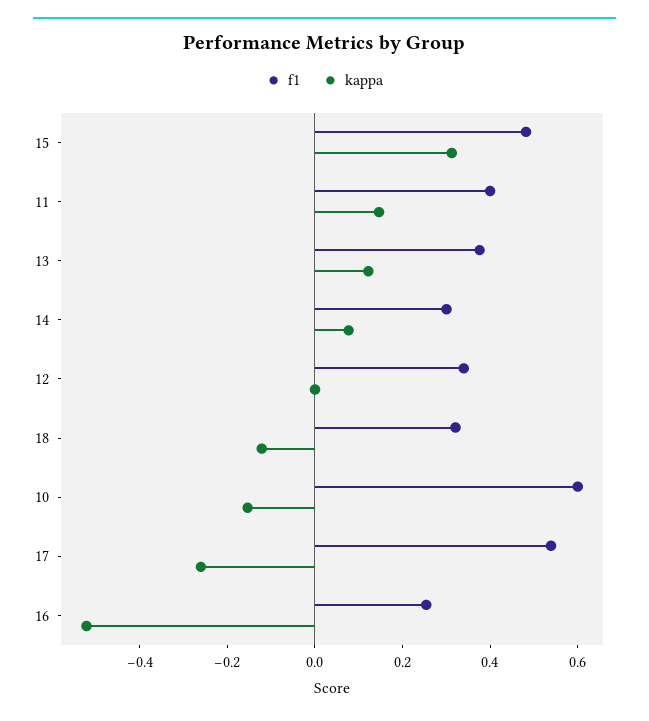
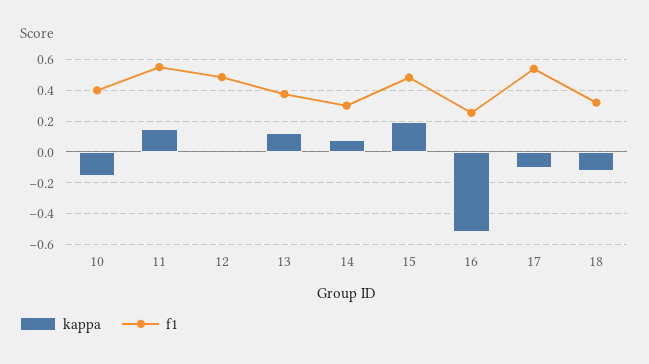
kappa, 15: 0.3 -> 0.2
f1, 11: 0.4 -> 0.55
f1, 12: 0.35 -> 0.5
f1, 10: 0.6 -> 0.4
kappa, 17: -0.25 -> -0.1

